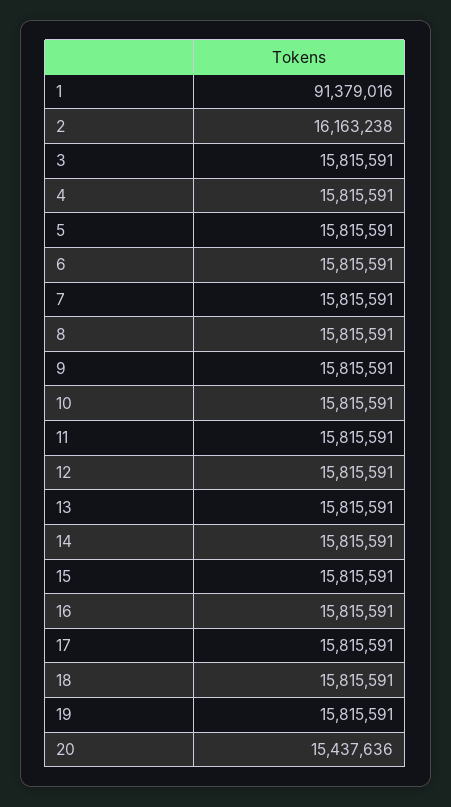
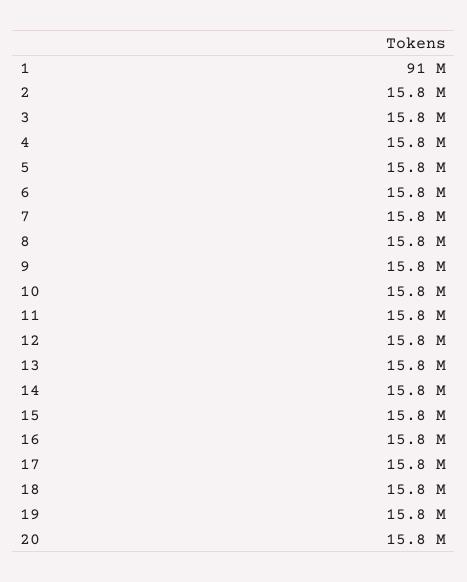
1: 91379016 -> 91000000
2: 16163238 -> 15800000
20: 15437636 -> 15800000

